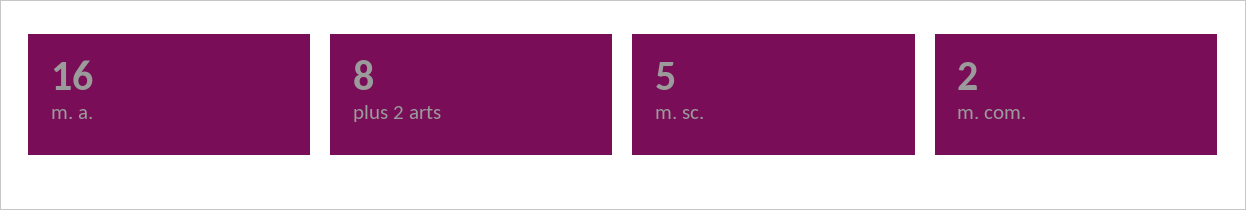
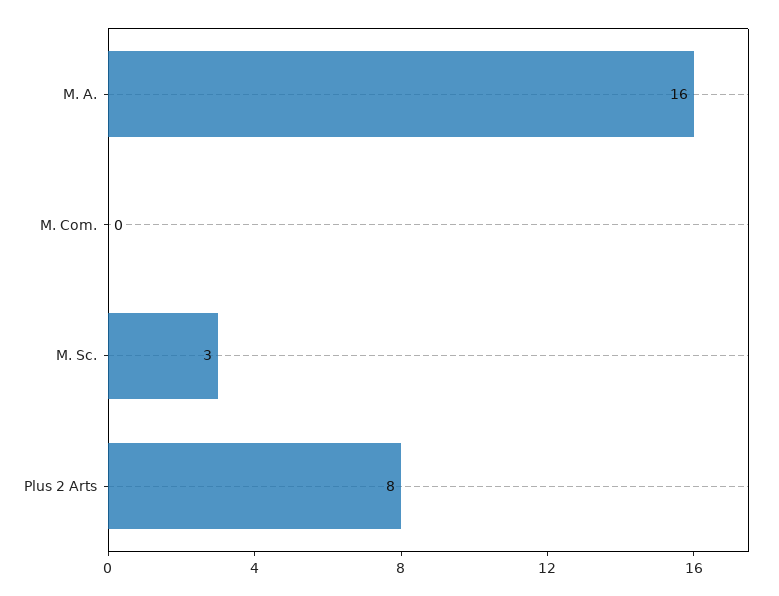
m. sc.: 5 -> 3
m. com.: 2 -> 0

